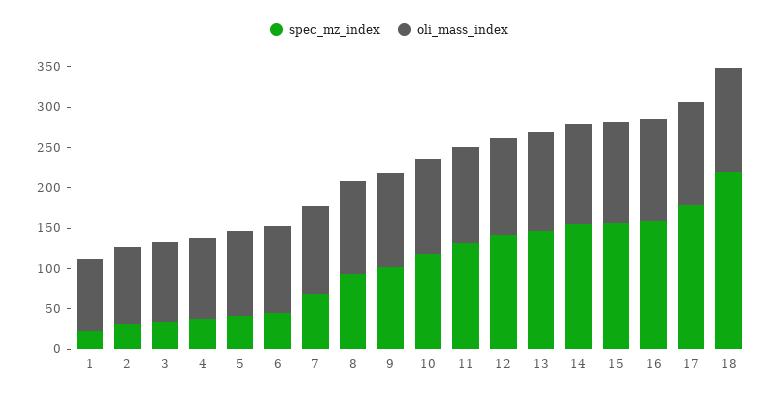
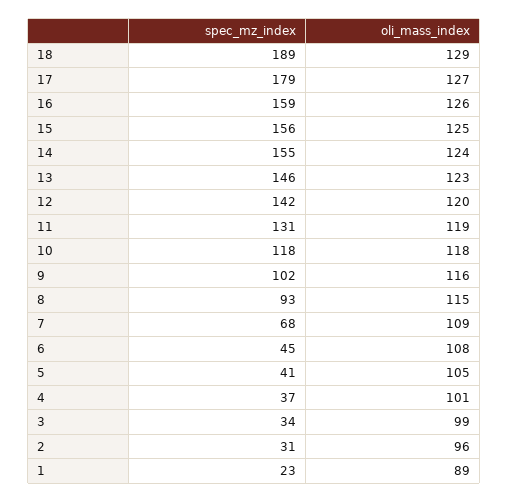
spec_mz_index, 18: 220 -> 189

